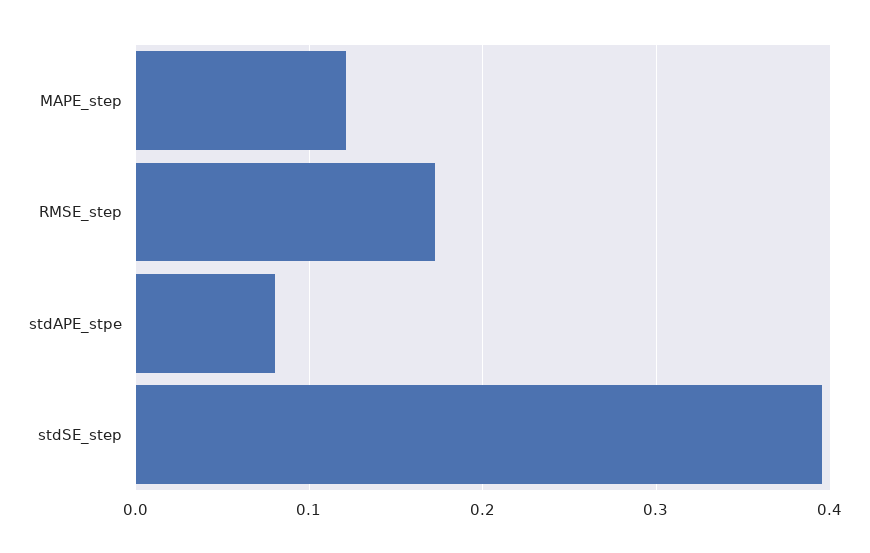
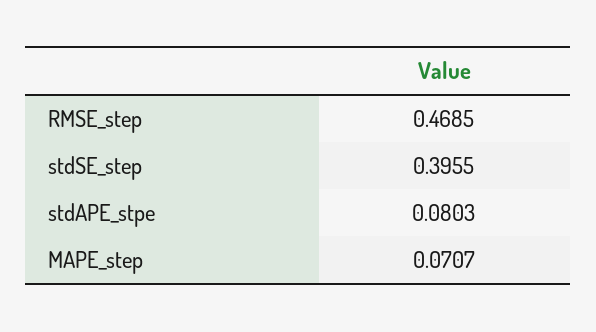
MAPE_step: 0.12 -> 0.0707
RMSE_step: 0.17 -> 0.4685

